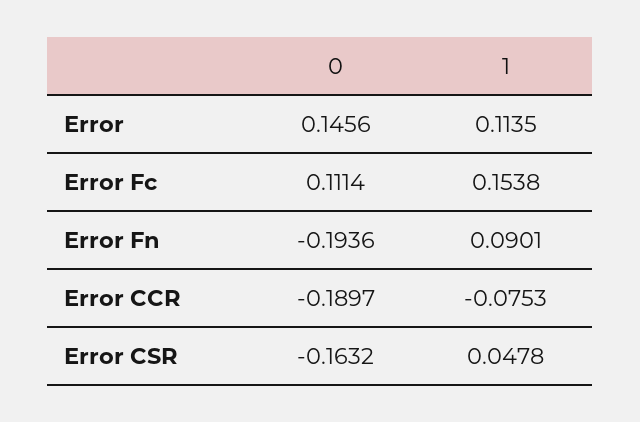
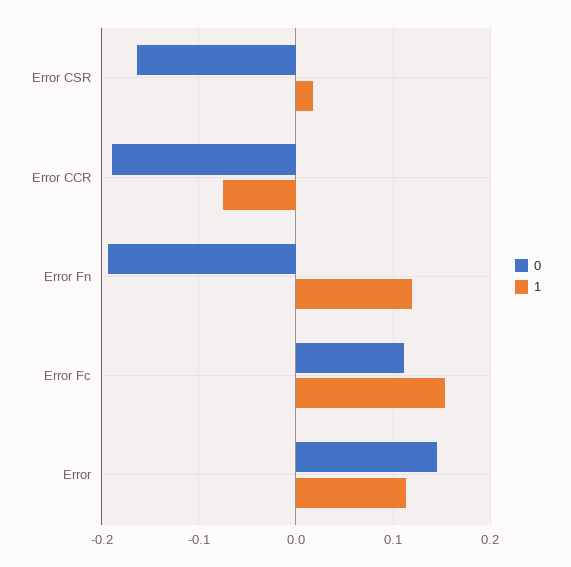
1, Error Fn: 0.0901 -> 0.12
1, Error CSR: 0.0478 -> 0.02

